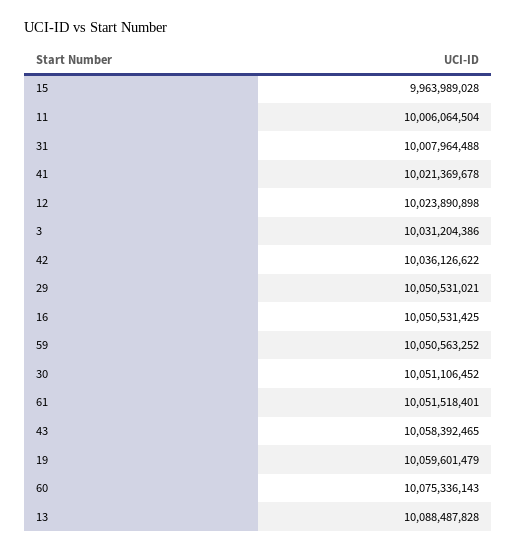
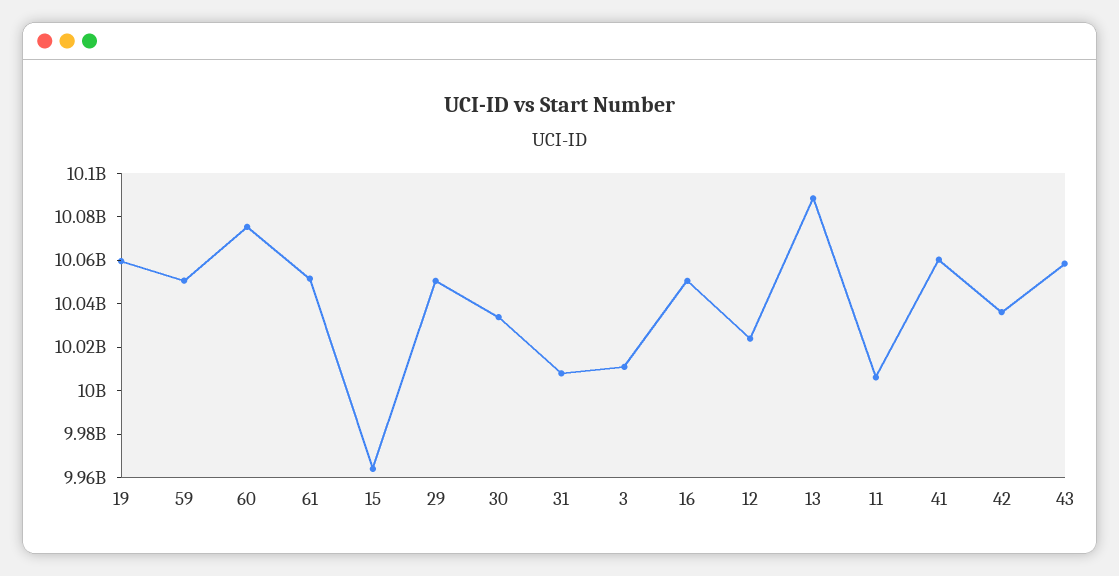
41: 10021369678 -> 10060000000
3: 10031204386 -> 10010000000
30: 10051106452 -> 10035000000

